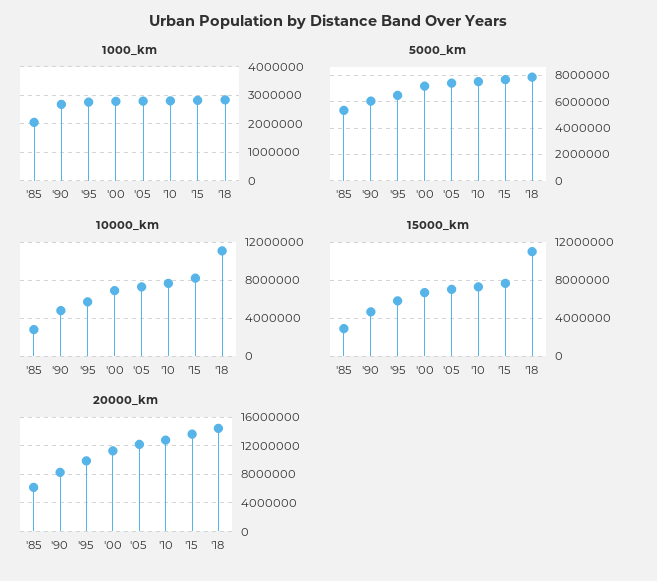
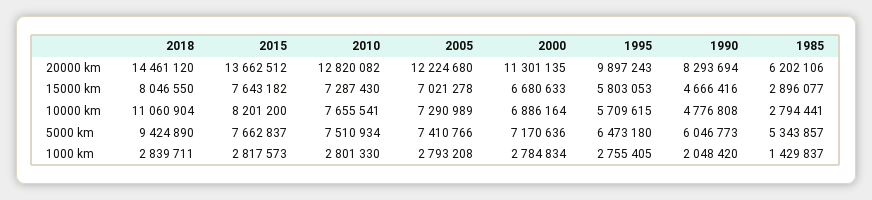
1000_km, '85: 2000000 -> 1429837
1000_km, '90: 2750000 -> 2048420
5000_km, '18: 8000000 -> 9424890
15000_km, '18: 11000000 -> 8046550

